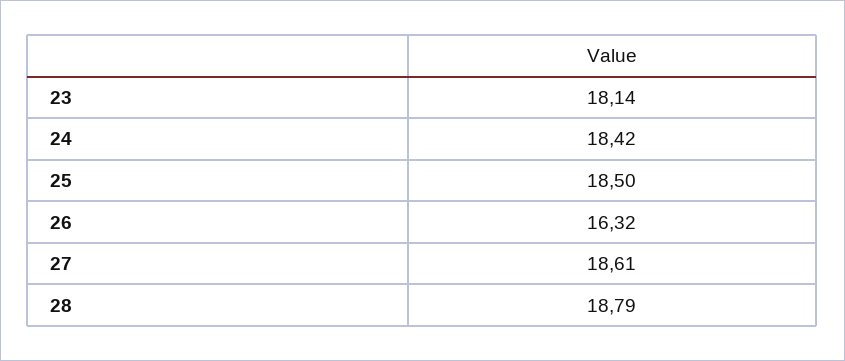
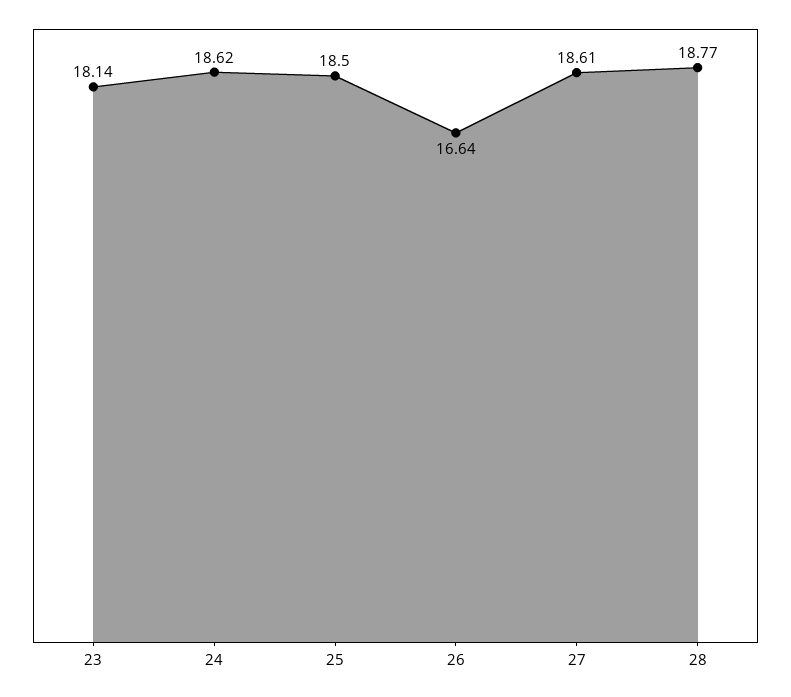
24: 18.42 -> 18.62
26: 16.32 -> 16.64
28: 18.79 -> 18.77

